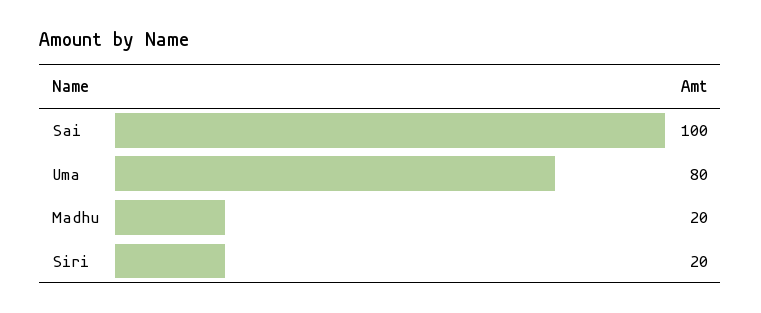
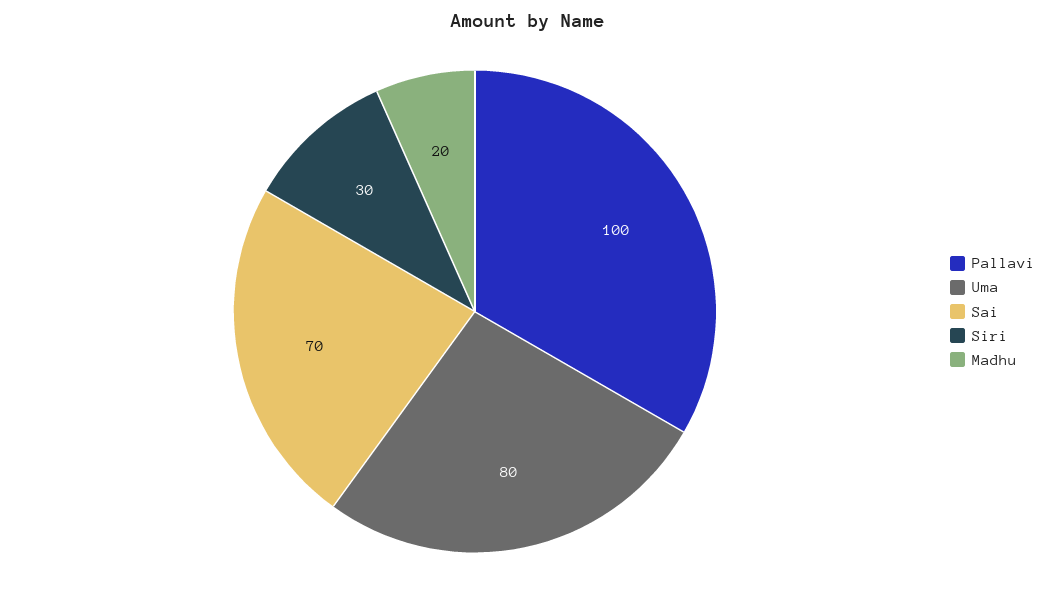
Sai: 100 -> 70
Siri: 20 -> 30
Pallavi: none -> 100

